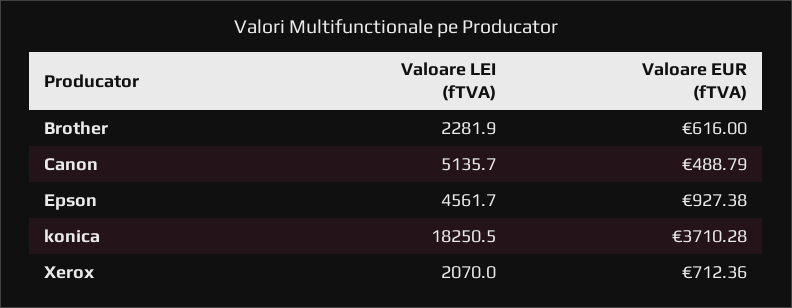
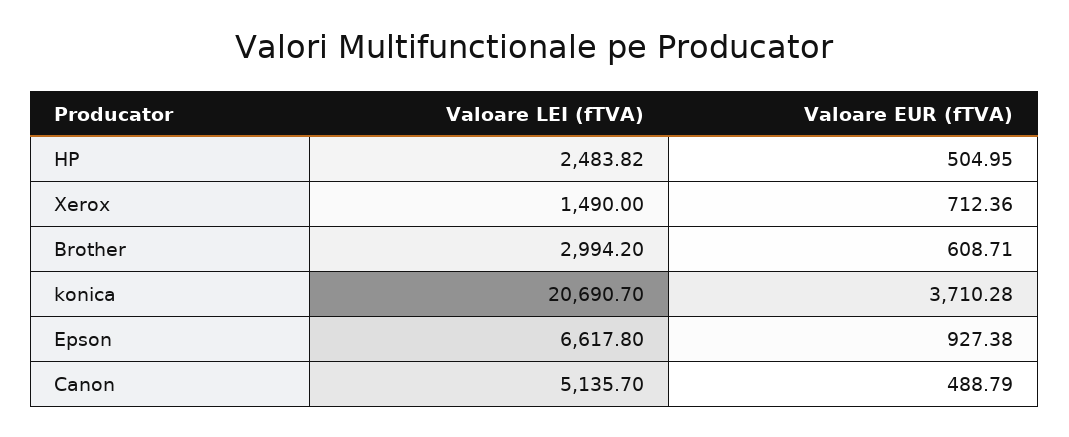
Valoare LEI (fTVA), Brother: 2281.9 -> 2994.2
Valoare EUR (fTVA), Brother: 616 -> 608.71
Valoare LEI (fTVA), Epson: 4561.7 -> 6617.8
Valoare LEI (fTVA), konica: 18250.5 -> 20690.7
Valoare LEI (fTVA), Xerox: 2070 -> 1490
Valoare LEI (fTVA), HP: none -> 2483.82
Valoare EUR (fTVA), HP: none -> 504.95

